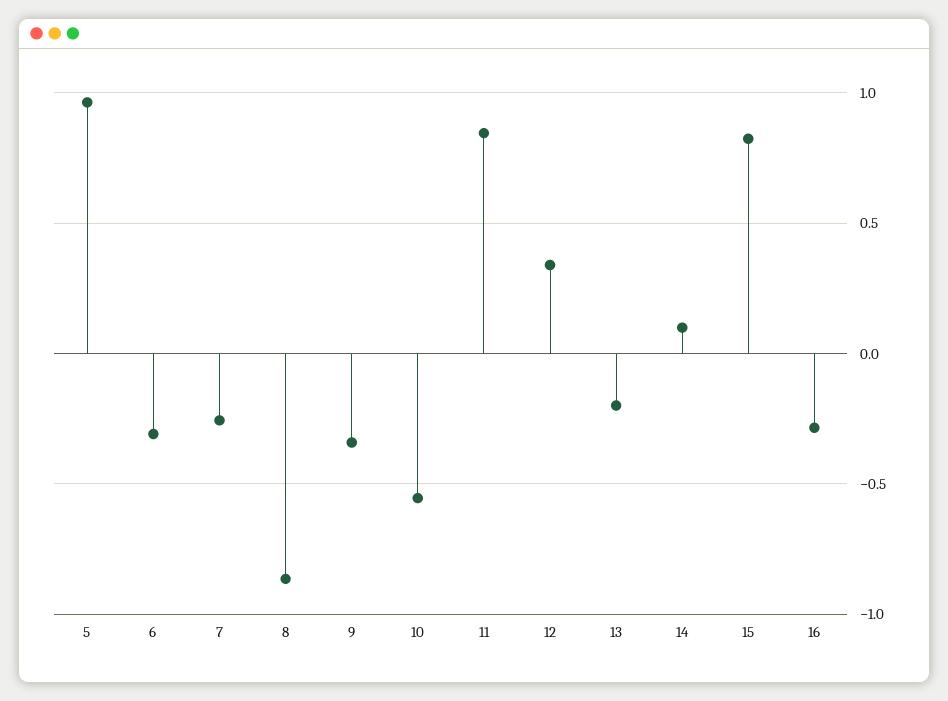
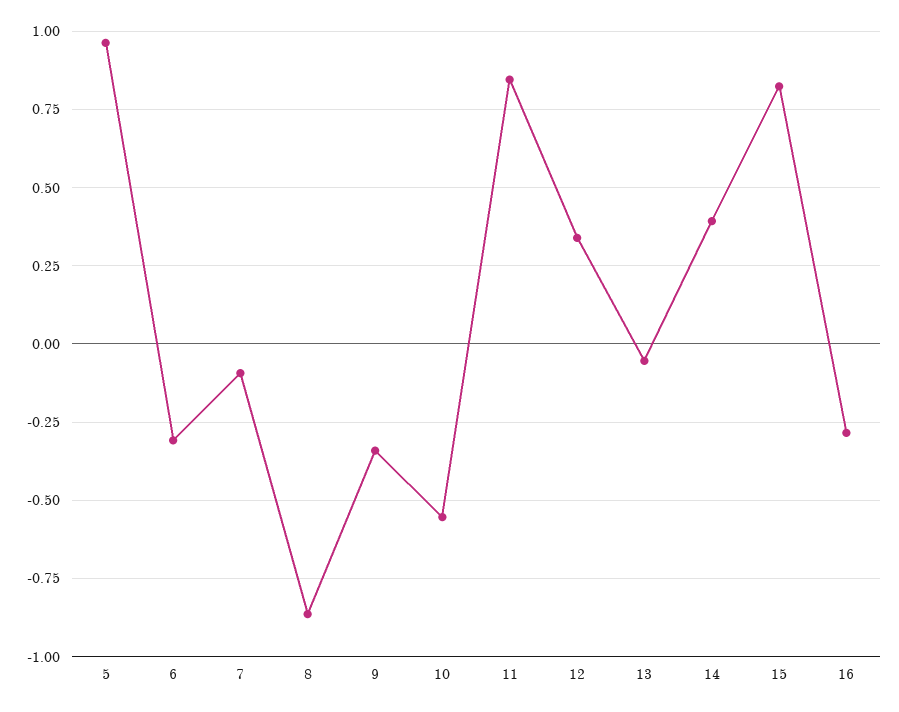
7: -0.25 -> -0.1
13: -0.2 -> -0.05
14: 0.1 -> 0.4

